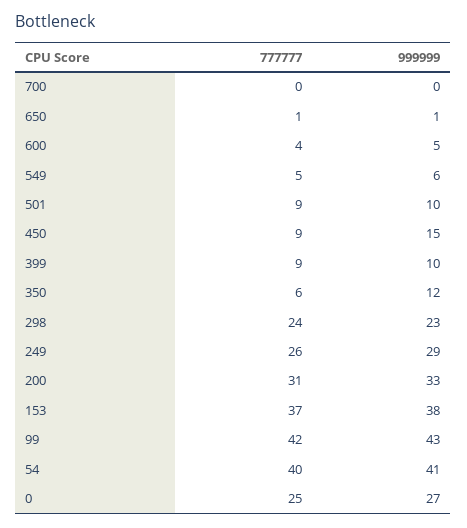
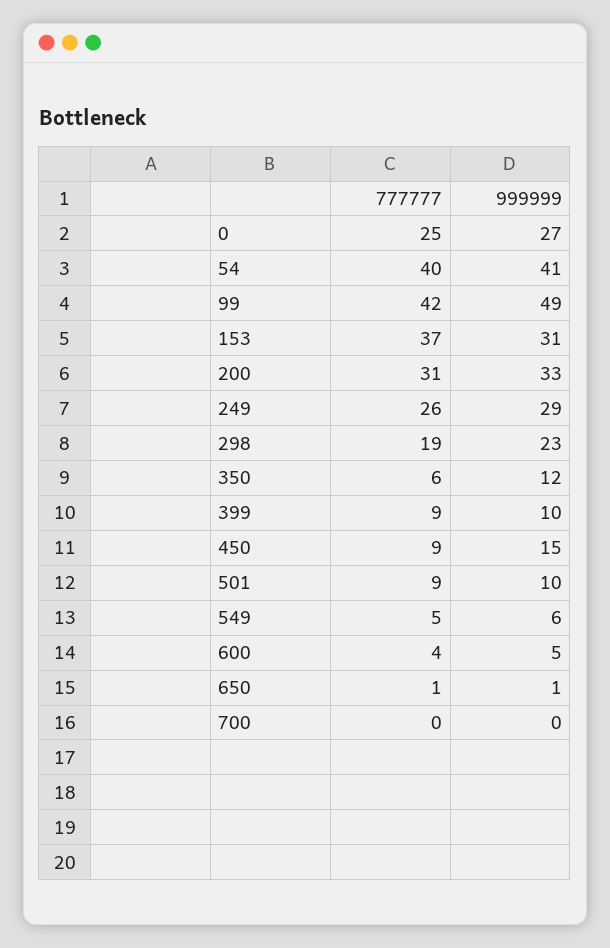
777777, 298: 24 -> 19
999999, 153: 38 -> 31
999999, 99: 43 -> 49

